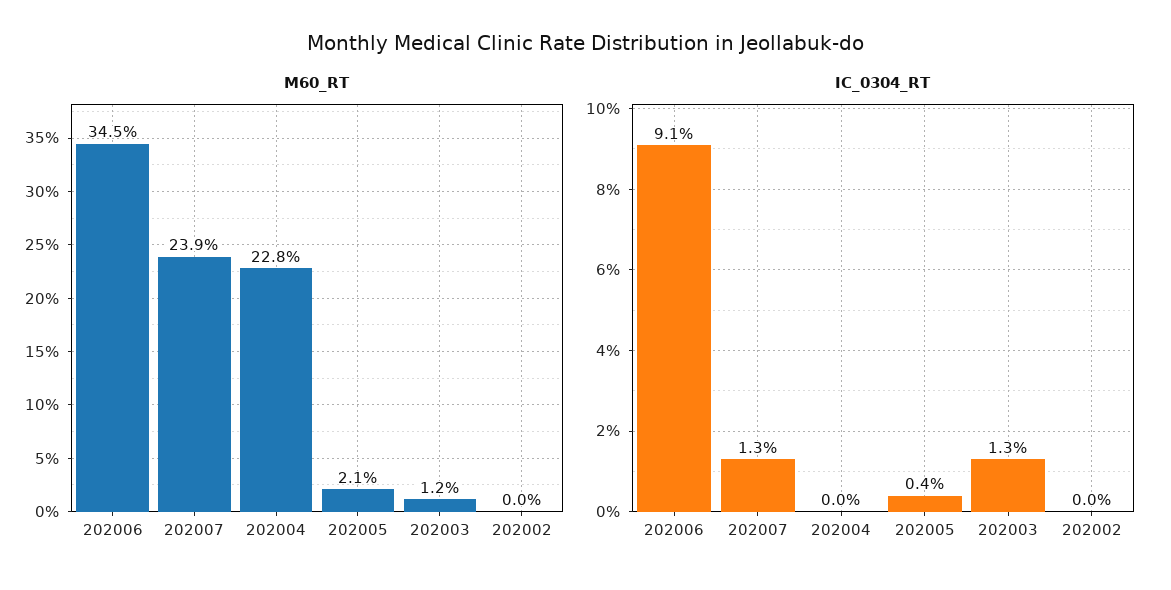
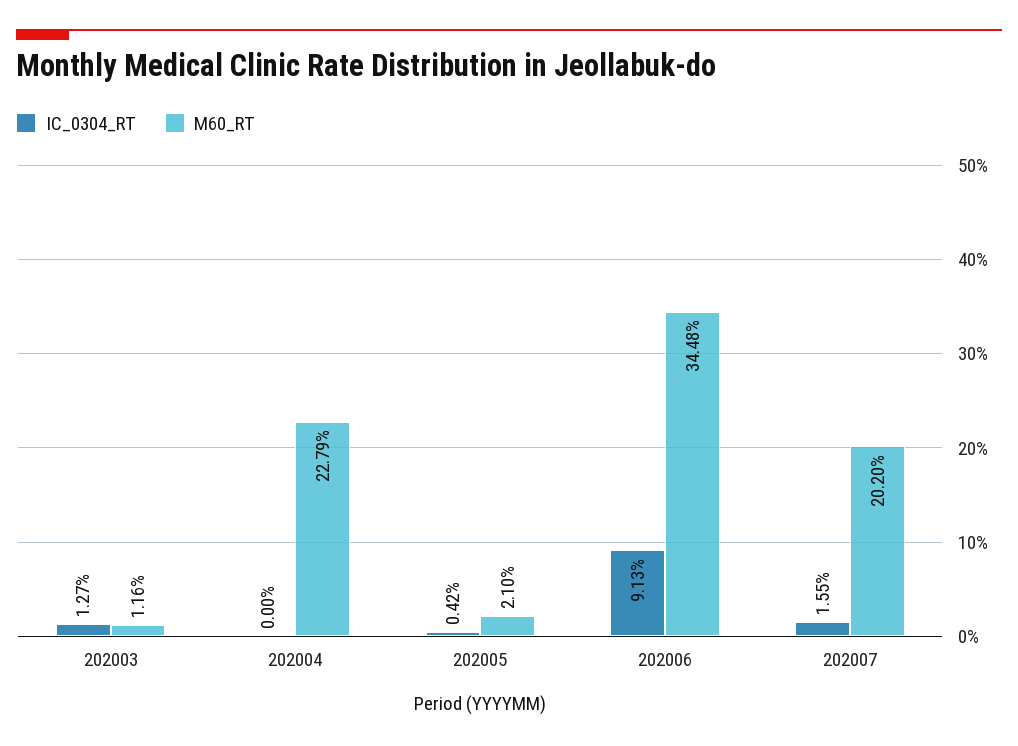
M60_RT, 202007: 23.9 -> 20.2
M60_RT, 202002: 0 -> none
IC_0304_RT, 202007: 1.3 -> 1.55
IC_0304_RT, 202002: 0 -> none

